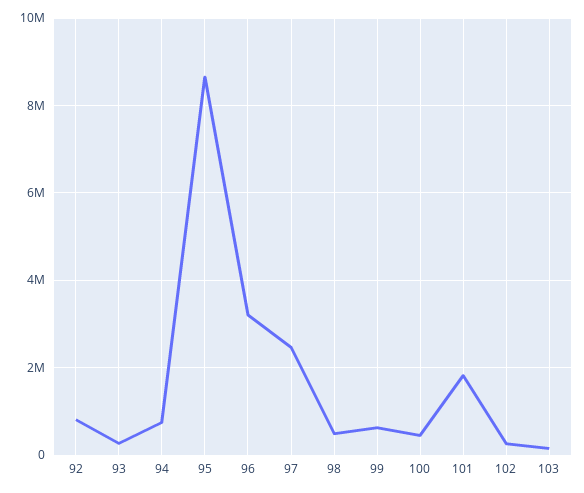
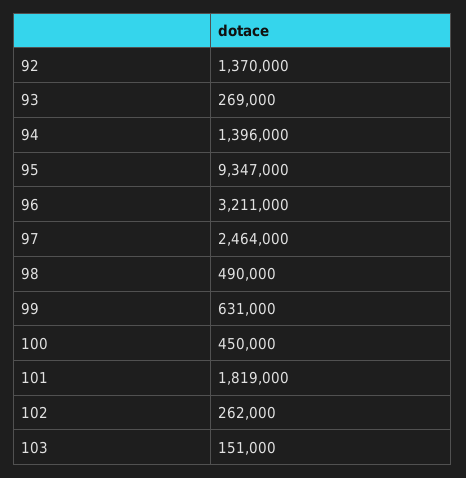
92: 800000 -> 1370000
94: 800000 -> 1396000
95: 8600000 -> 9347000

